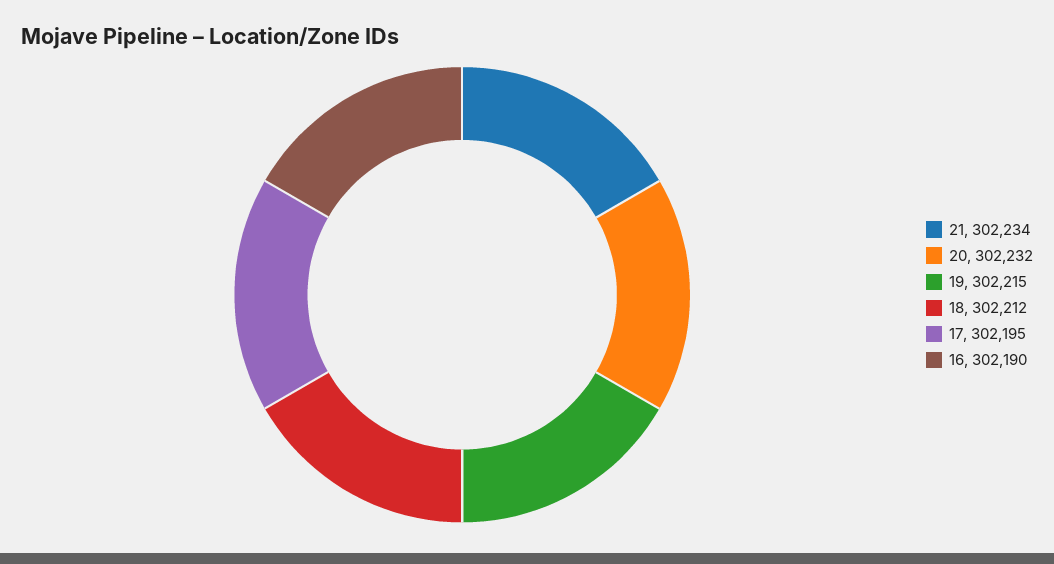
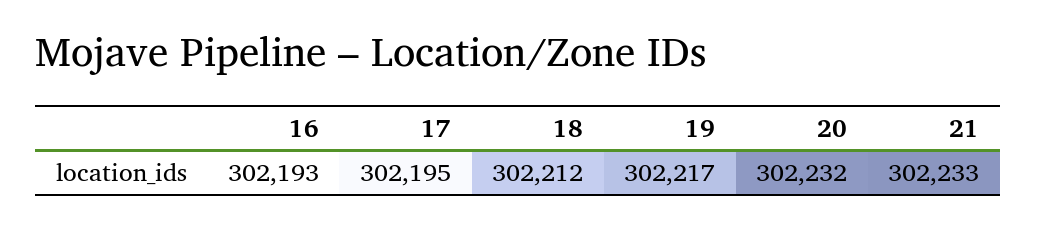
21: 302234 -> 302233
19: 302215 -> 302217
16: 302190 -> 302193

